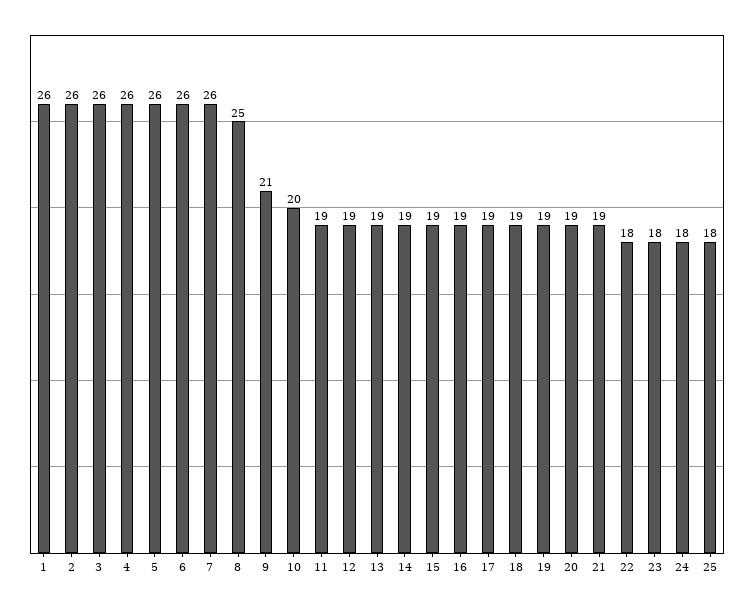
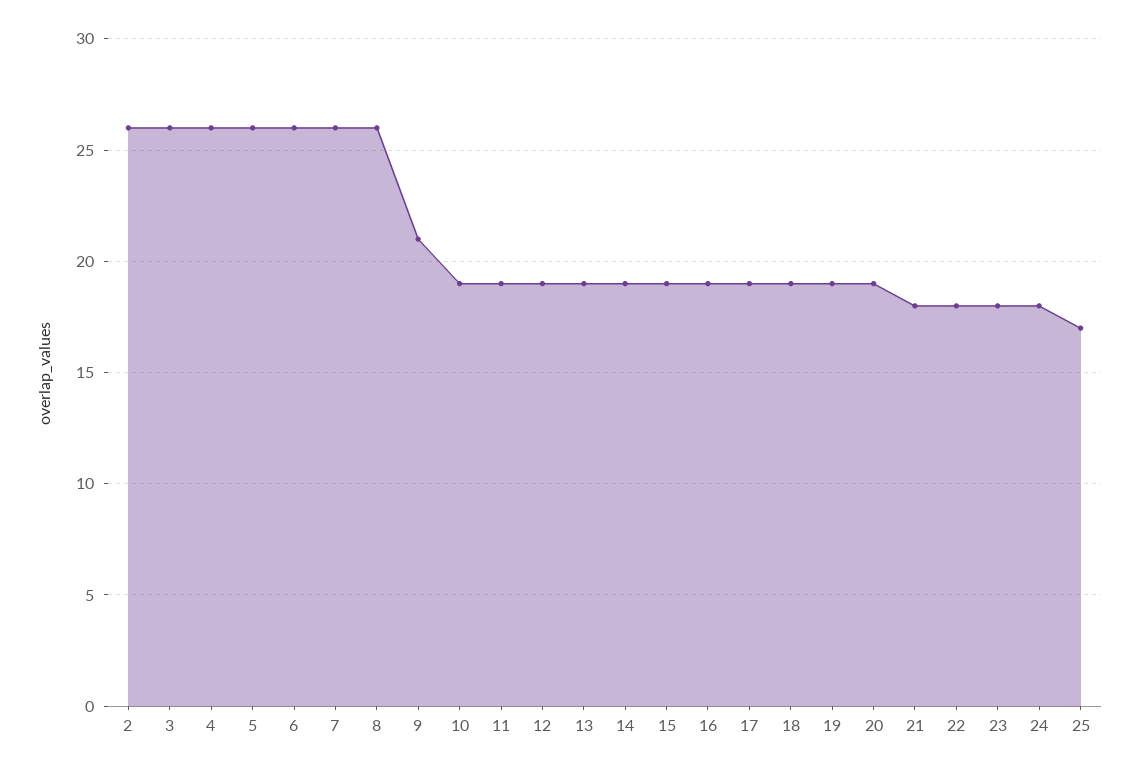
1: 26 -> none
8: 25 -> 26
10: 20 -> 19
21: 19 -> 18
25: 18 -> 17

